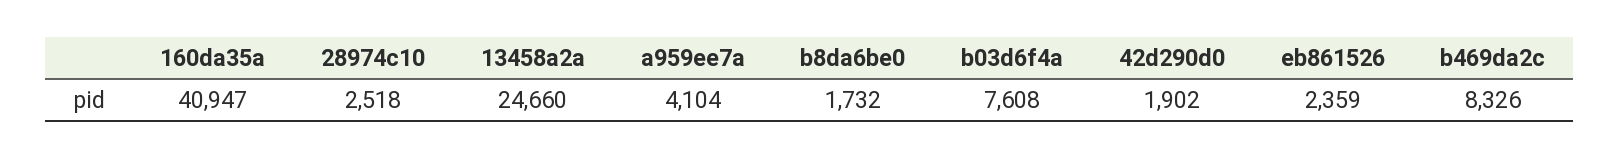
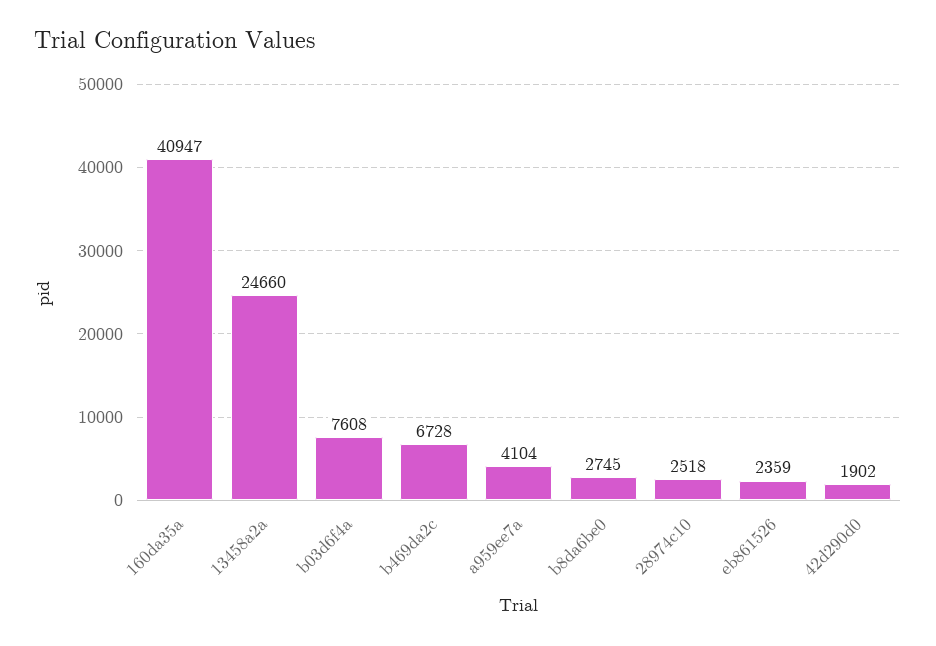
b8da6be0: 1732 -> 2745
b469da2c: 8326 -> 6728

